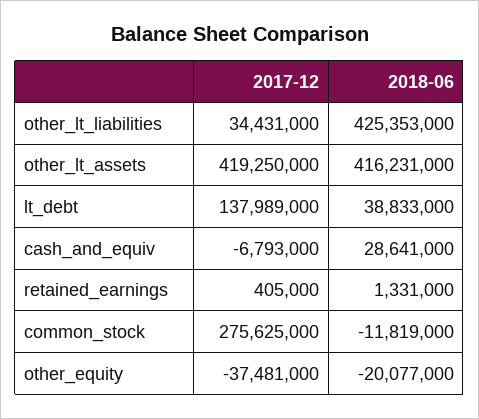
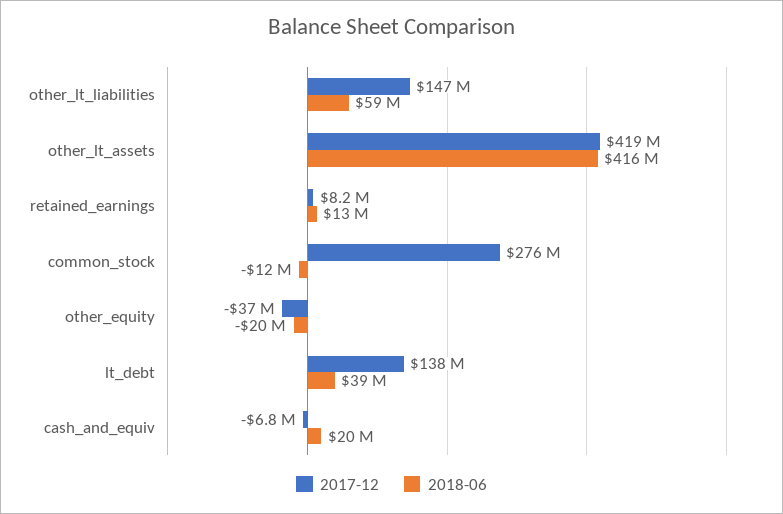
2017-12, other_lt_liabilities: 34431000 -> 147000000
2018-06, other_lt_liabilities: 425353000 -> 59000000
2018-06, cash_and_equiv: 28641000 -> 20000000
2017-12, retained_earnings: 405000 -> 8200000
2018-06, retained_earnings: 1331000 -> 13000000

